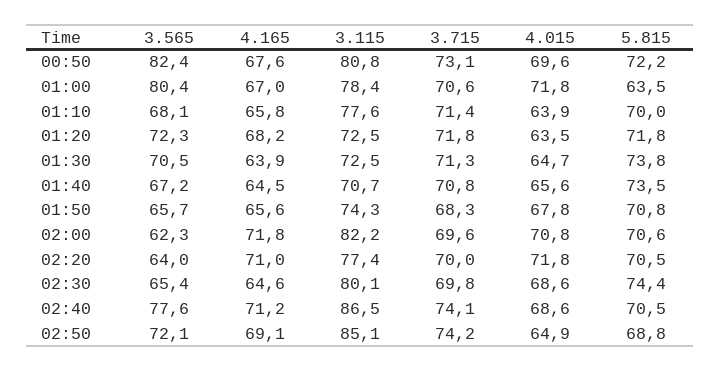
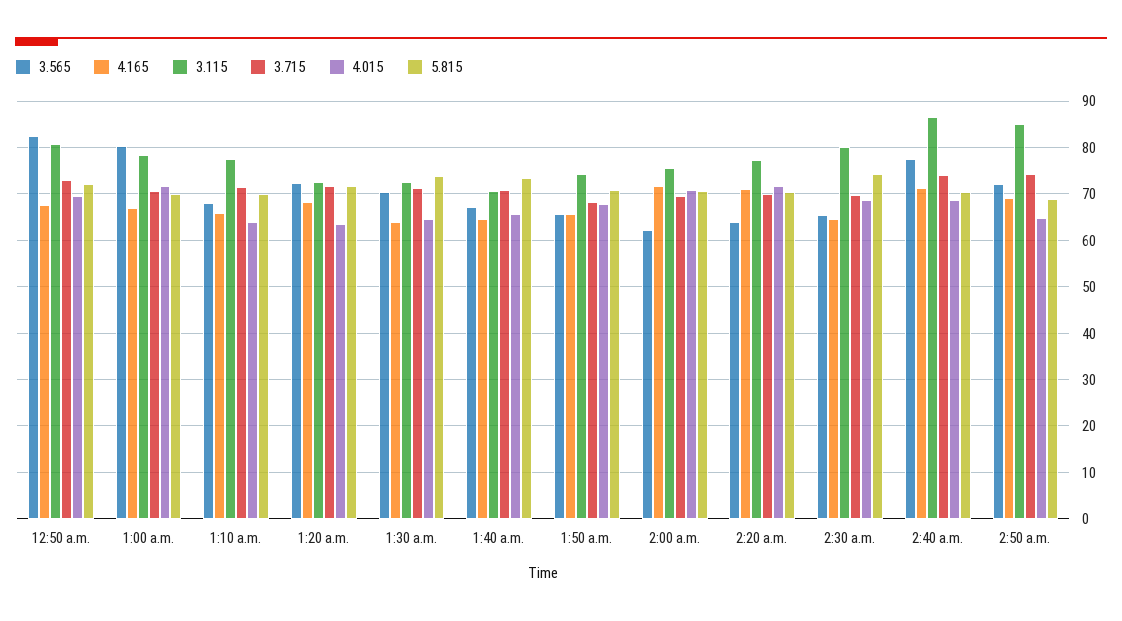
5.815, 01:00: 63.5 -> 70
3.115, 02:00: 82.2 -> 76

